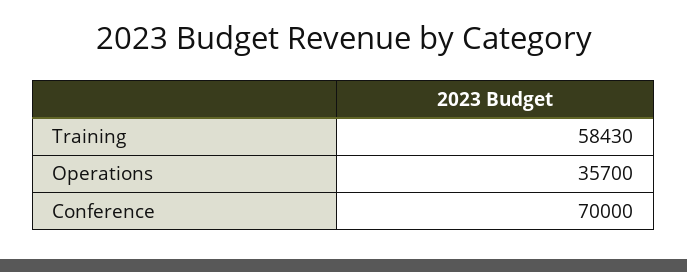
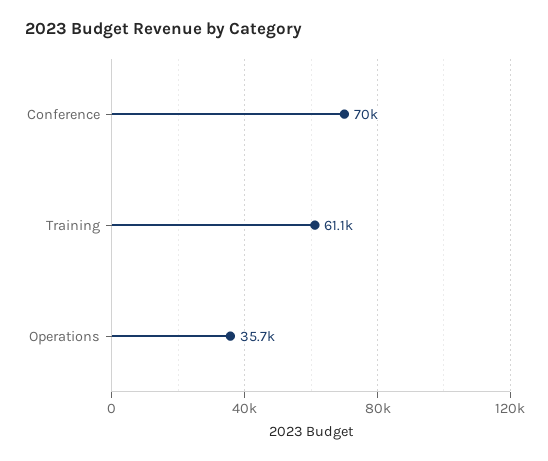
Training: 58430 -> 61100

